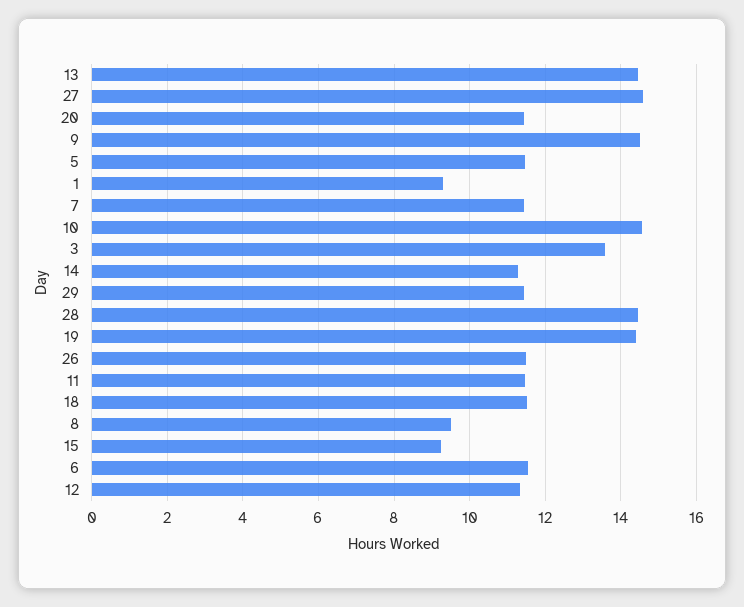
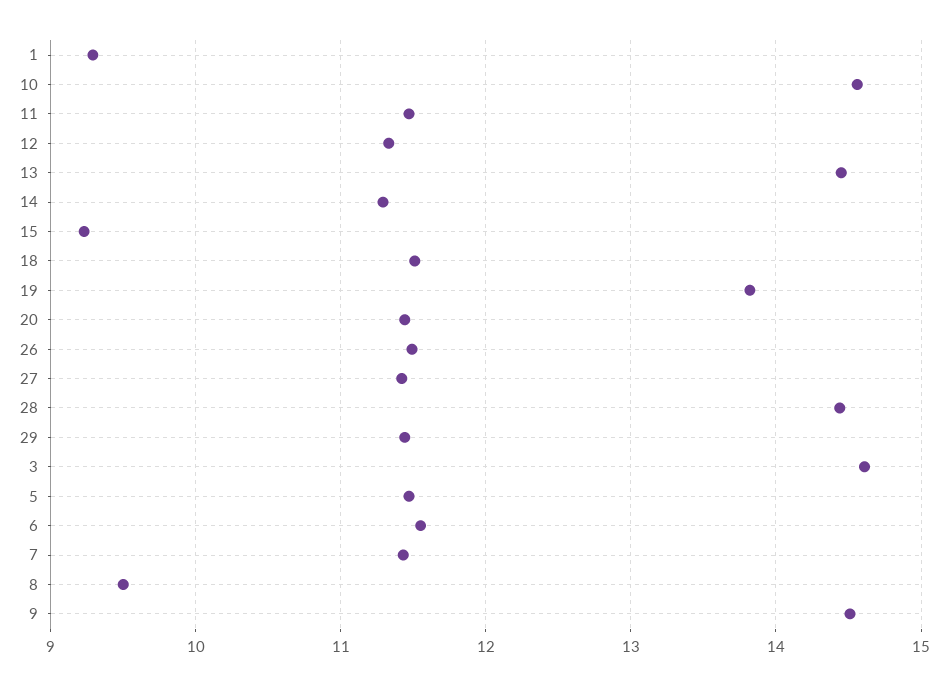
27: 14.6 -> 11.4
3: 13.6 -> 14.6
19: 14.4 -> 13.8

